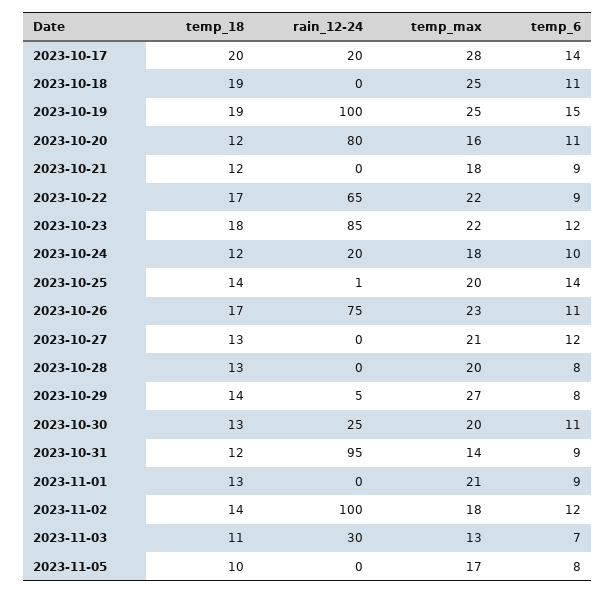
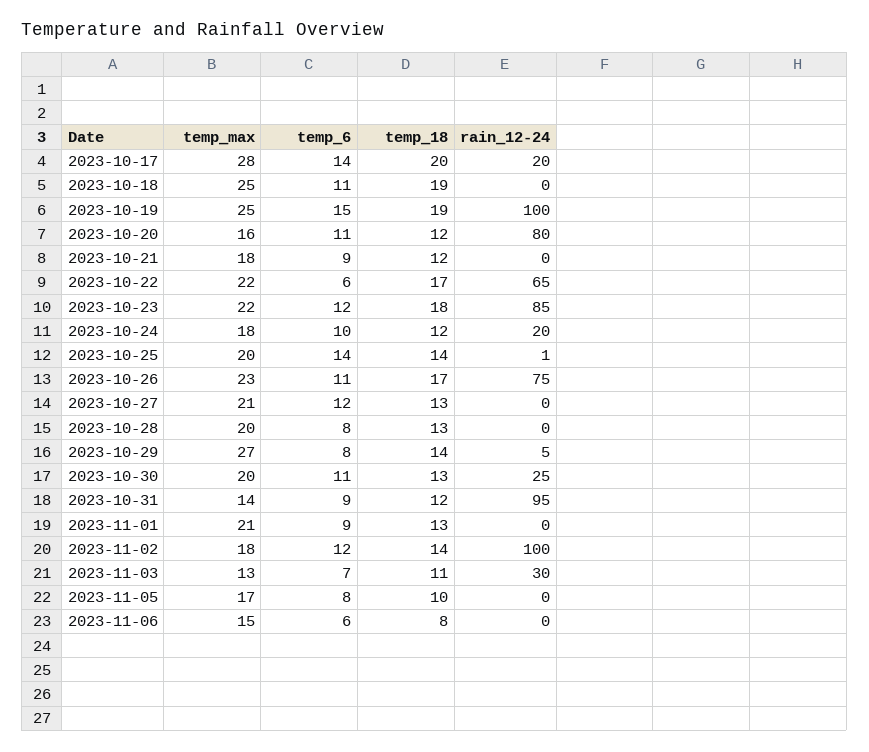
temp_6, 2023-10-22: 9 -> 6
temp_max, 2023-11-06: none -> 15
temp_6, 2023-11-06: none -> 6
temp_18, 2023-11-06: none -> 8
rain_12-24, 2023-11-06: none -> 0

